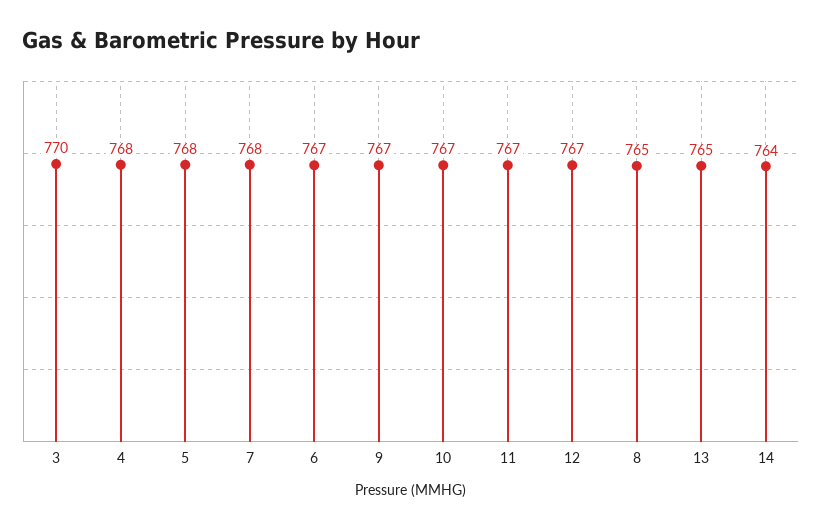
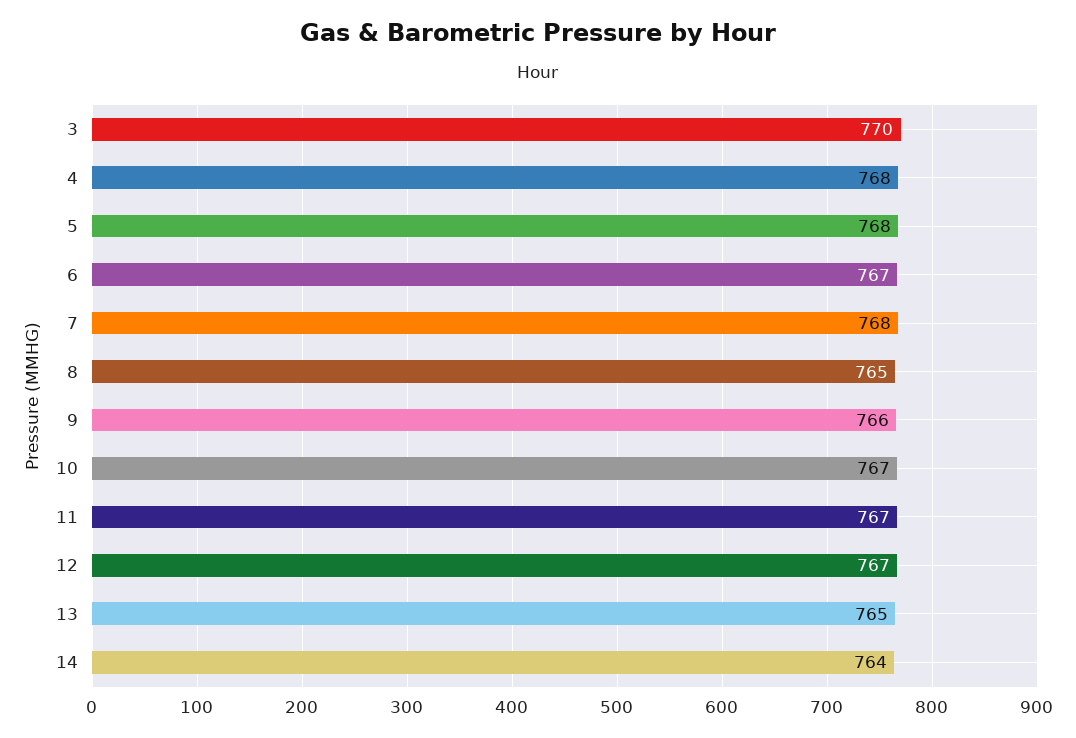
9: 767 -> 766

